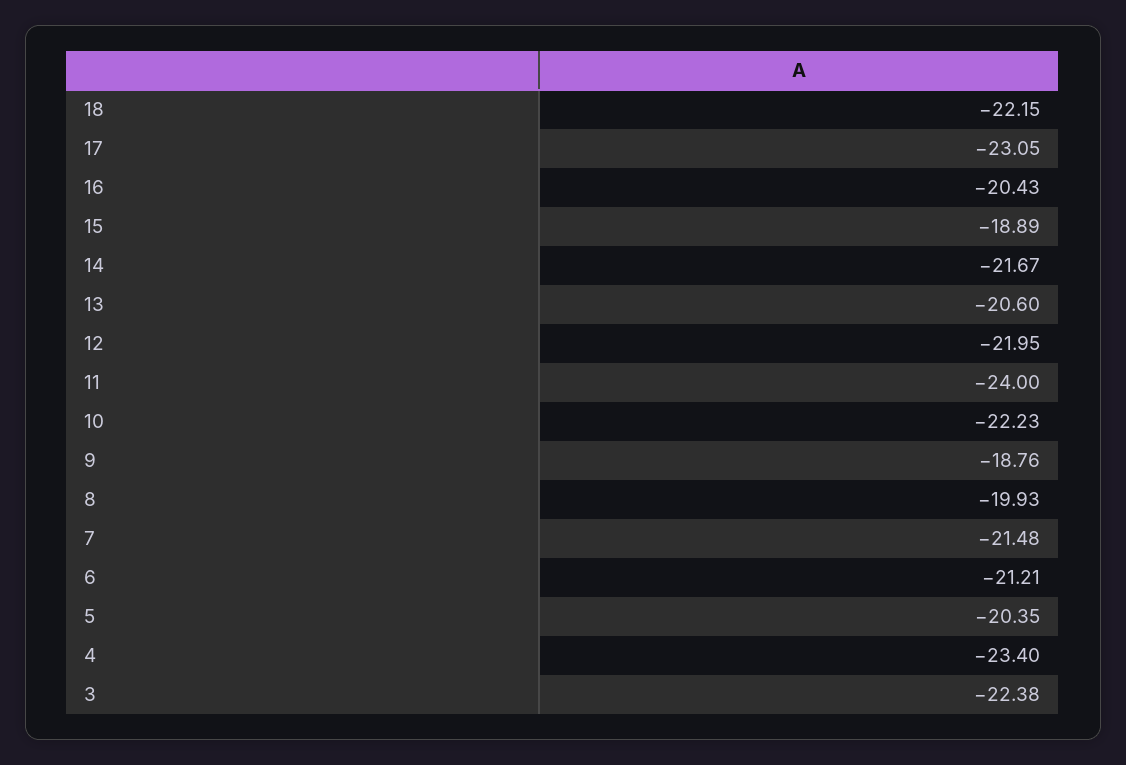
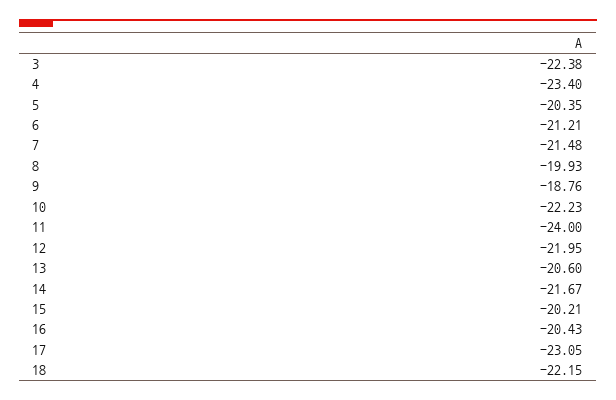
15: -18.89 -> -20.21

